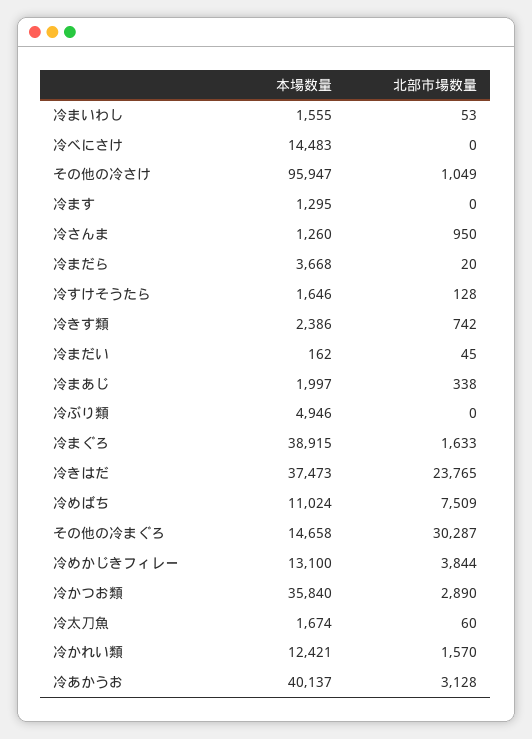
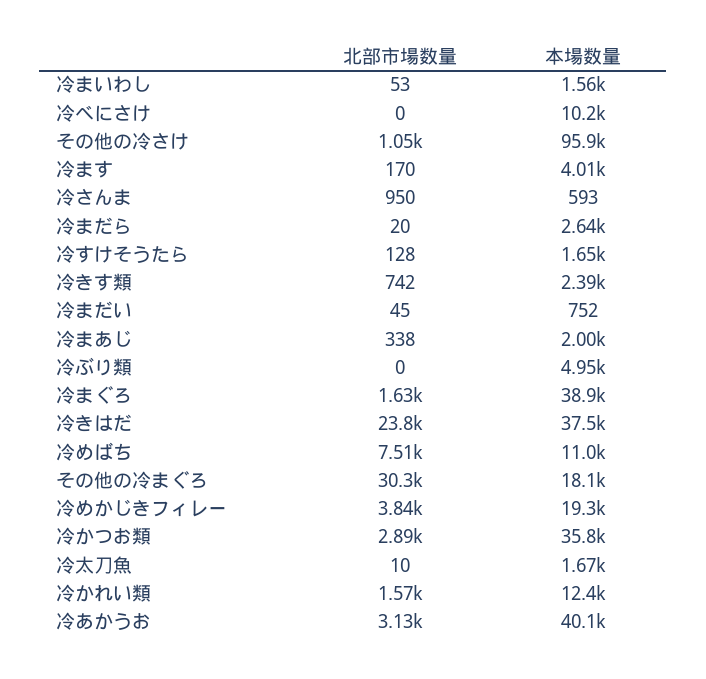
本場数量, 冷べにさけ: 14483 -> 10200
本場数量, 冷ます: 1295 -> 4010
北部市場数量, 冷ます: 0 -> 170
本場数量, 冷さんま: 1260 -> 593
本場数量, 冷まだら: 3668 -> 2640
本場数量, 冷まだい: 162 -> 752
本場数量, その他の冷まぐろ: 14658 -> 18100
本場数量, 冷めかじきフィレー: 13100 -> 19300
北部市場数量, 冷太刀魚: 60 -> 10

